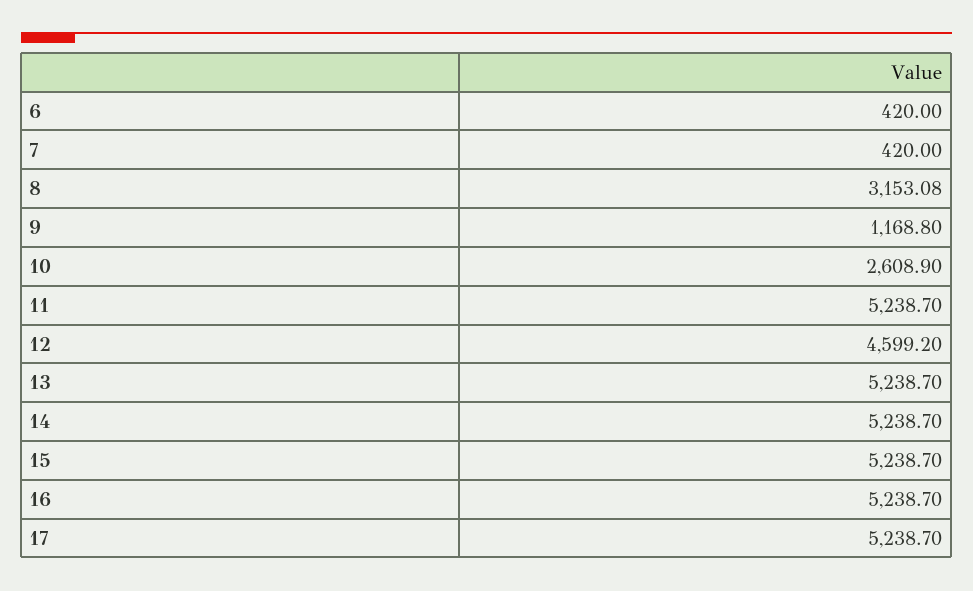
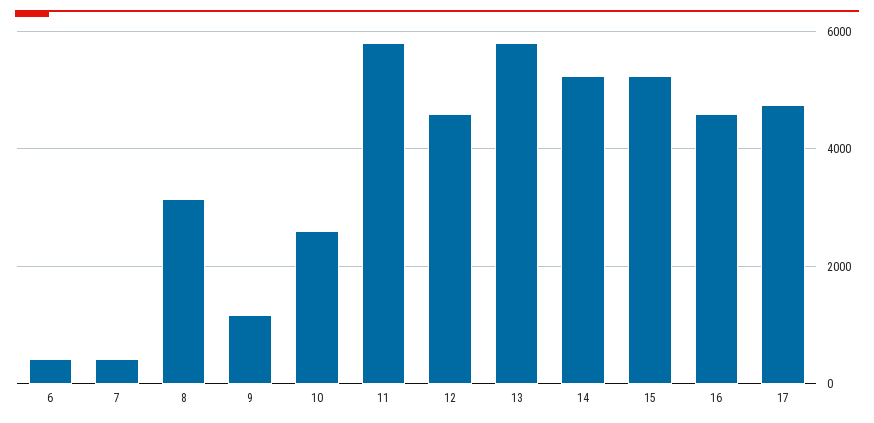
11: 5238.7 -> 5800
13: 5238.7 -> 5800
16: 5238.7 -> 4600
17: 5238.7 -> 4800

